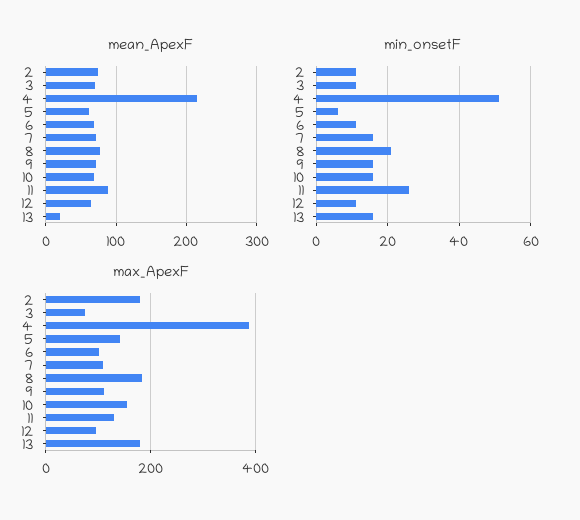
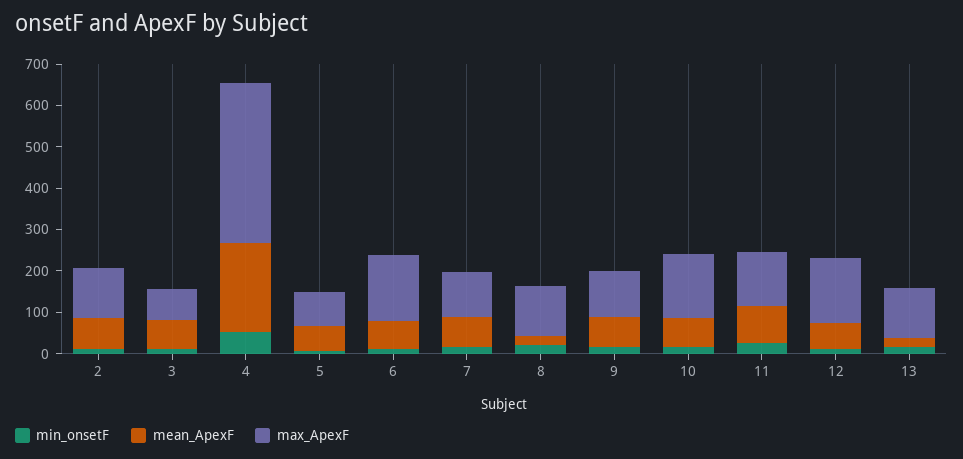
mean_ApexF, 8: 80 -> 20
max_ApexF, 2: 180 -> 120
max_ApexF, 5: 140 -> 80
max_ApexF, 6: 100 -> 160
max_ApexF, 8: 180 -> 120
max_ApexF, 12: 100 -> 160
max_ApexF, 13: 180 -> 120

